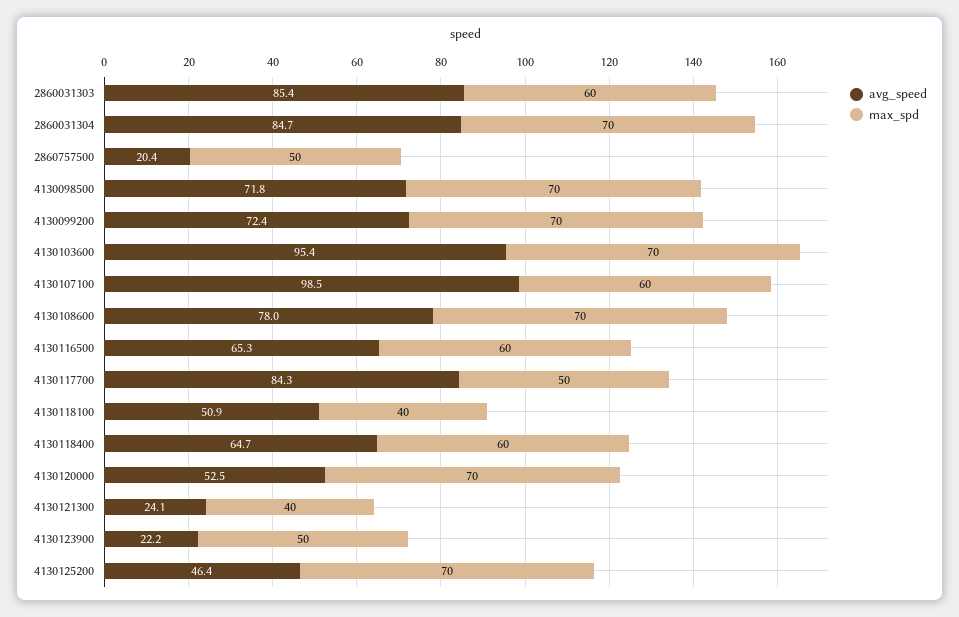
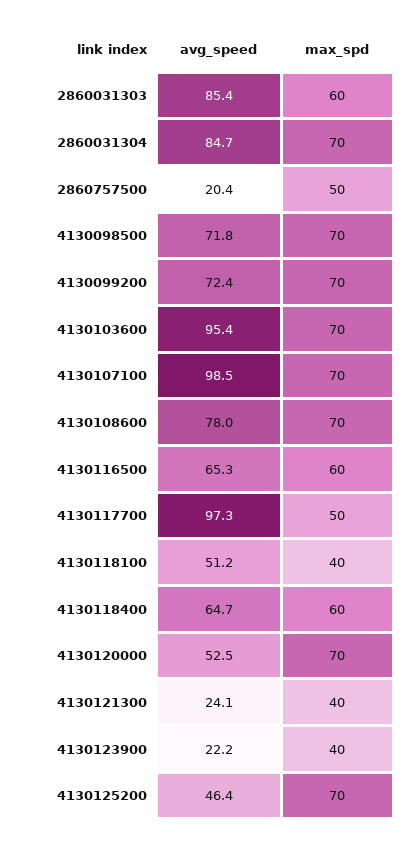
max_spd, 4130107100: 60 -> 70
avg_speed, 4130117700: 84.3 -> 97.3
avg_speed, 4130118100: 50.9 -> 51.2
max_spd, 4130123900: 50 -> 40

